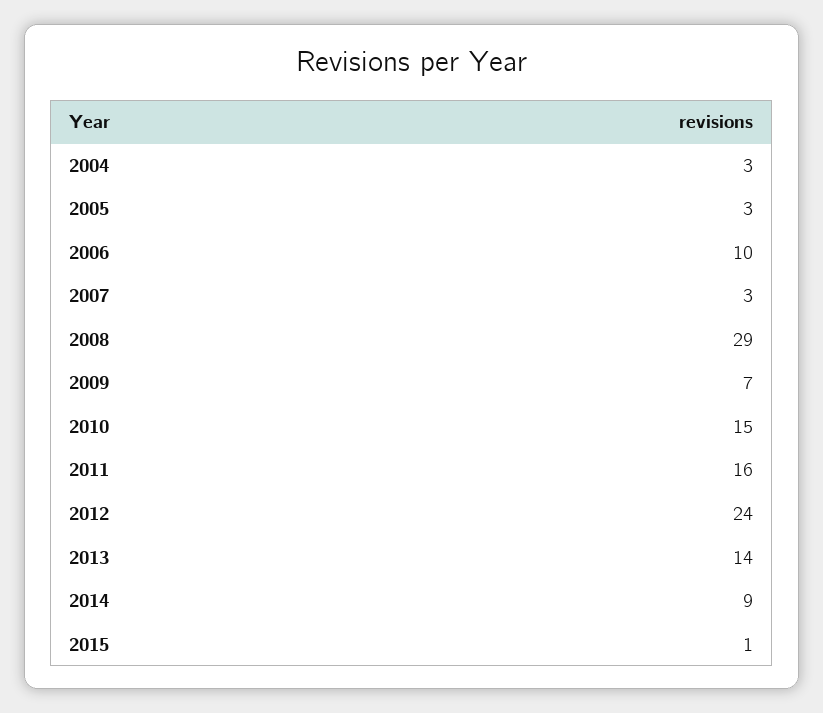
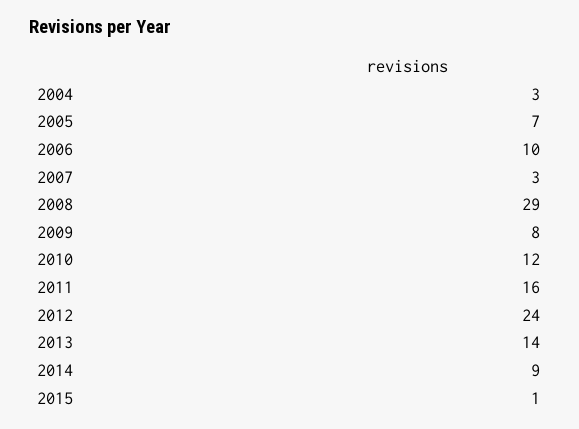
2005: 3 -> 7
2009: 7 -> 8
2010: 15 -> 12

